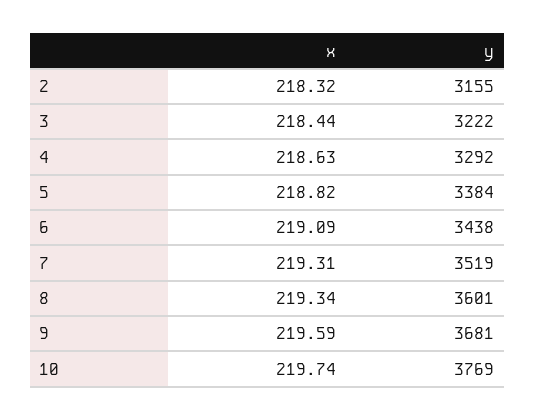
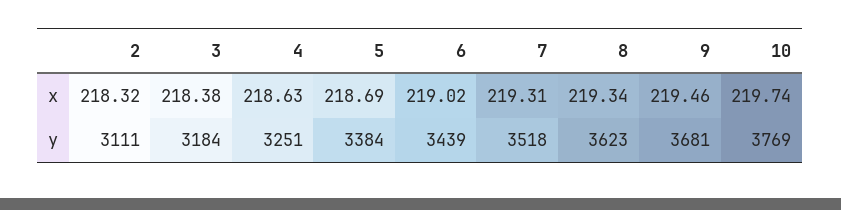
y, 2: 3155 -> 3111
x, 3: 218.44 -> 218.38
y, 3: 3222 -> 3184
y, 4: 3292 -> 3251
x, 5: 218.82 -> 218.69
x, 6: 219.09 -> 219.02
y, 6: 3438 -> 3439
y, 7: 3519 -> 3518
y, 8: 3601 -> 3623
x, 9: 219.59 -> 219.46

